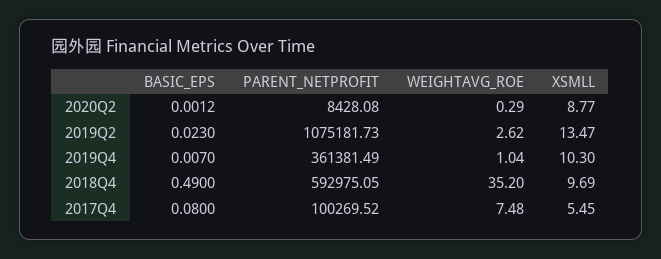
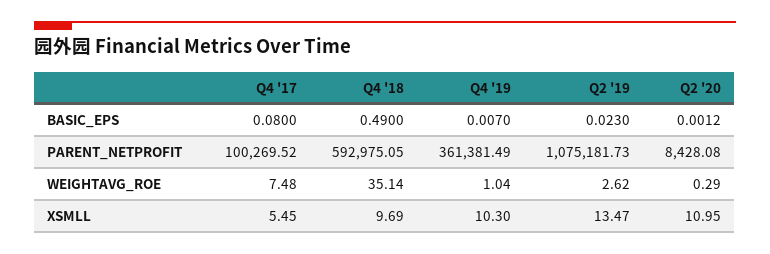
XSMLL, 2020Q2: 8.77 -> 10.95
WEIGHTAVG_ROE, 2018Q4: 35.2 -> 35.14

